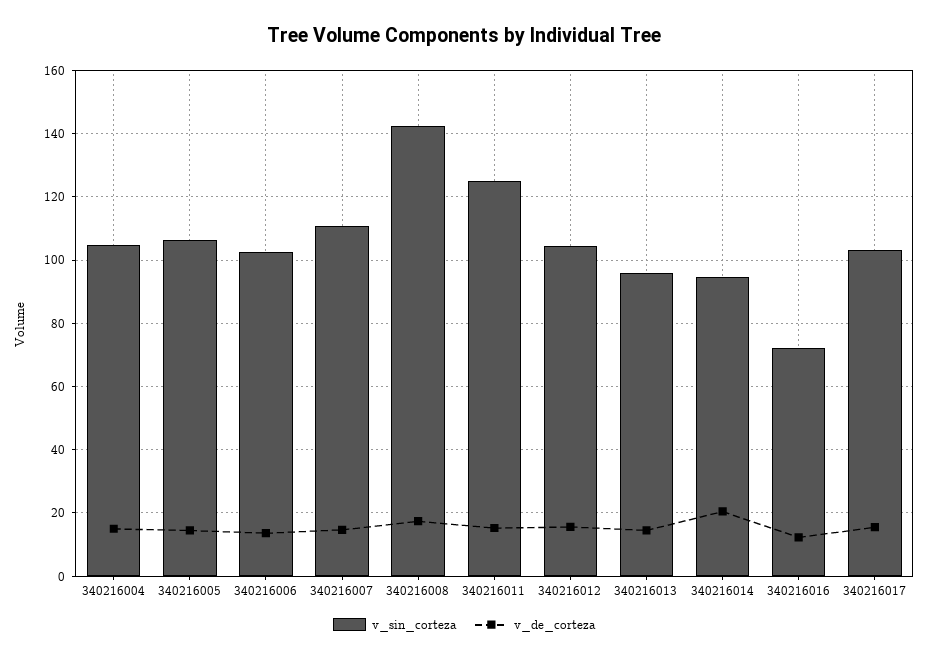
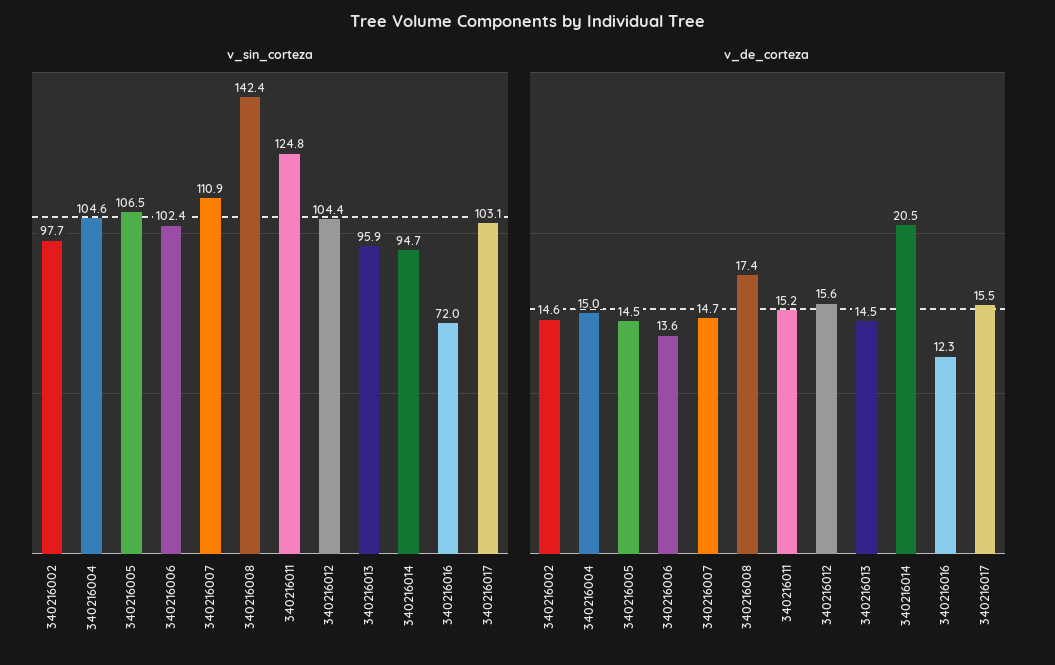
v_sin_corteza, 340216002: none -> 97.7
v_de_corteza, 340216002: none -> 14.6

